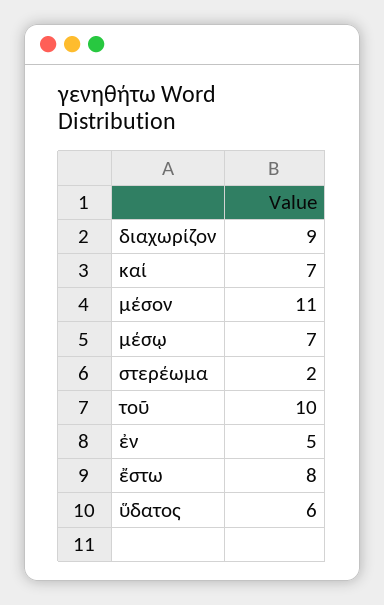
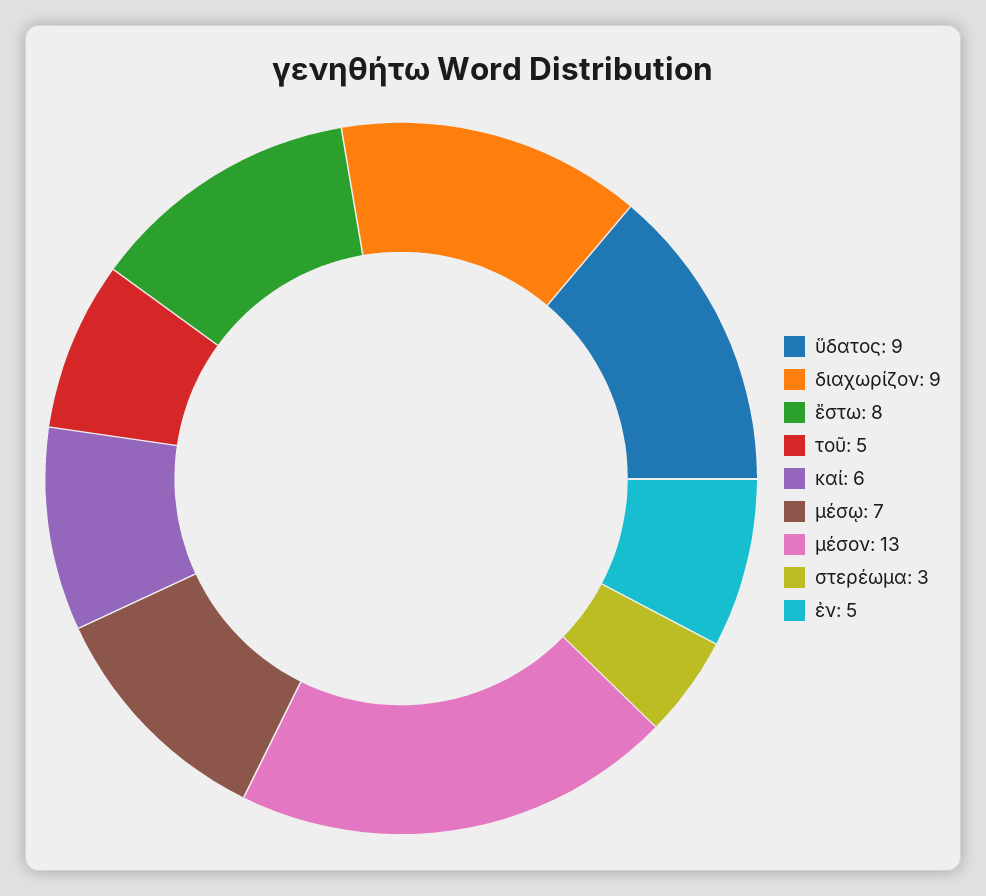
καί: 7 -> 6
μέσον: 11 -> 13
στερέωμα: 2 -> 3
τοῦ: 10 -> 5
ὕδατος: 6 -> 9

